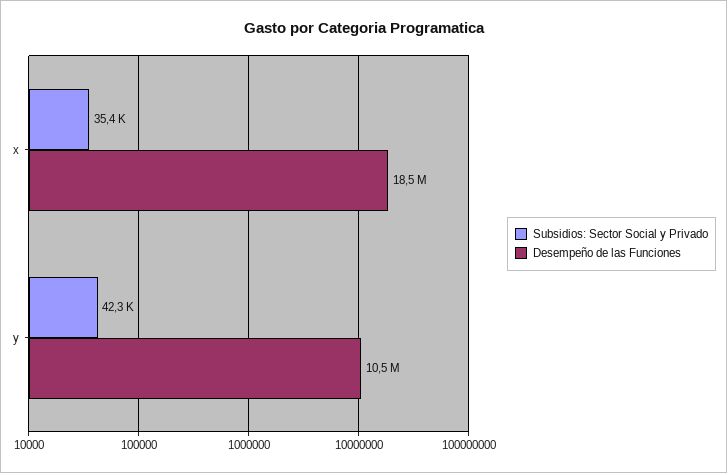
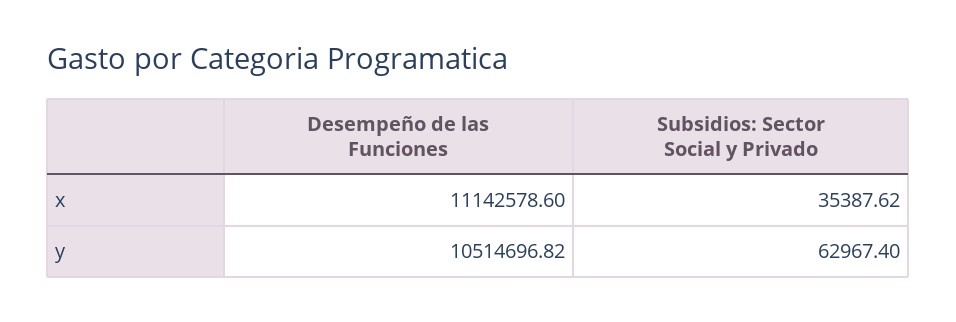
Desempeño de las Funciones, x: 18500000 -> 11142578.6
Subsidios: Sector Social y Privado, y: 42300 -> 62967.4

